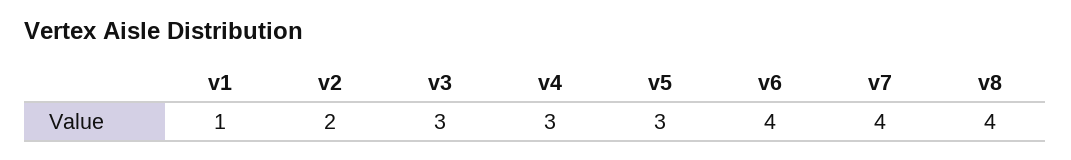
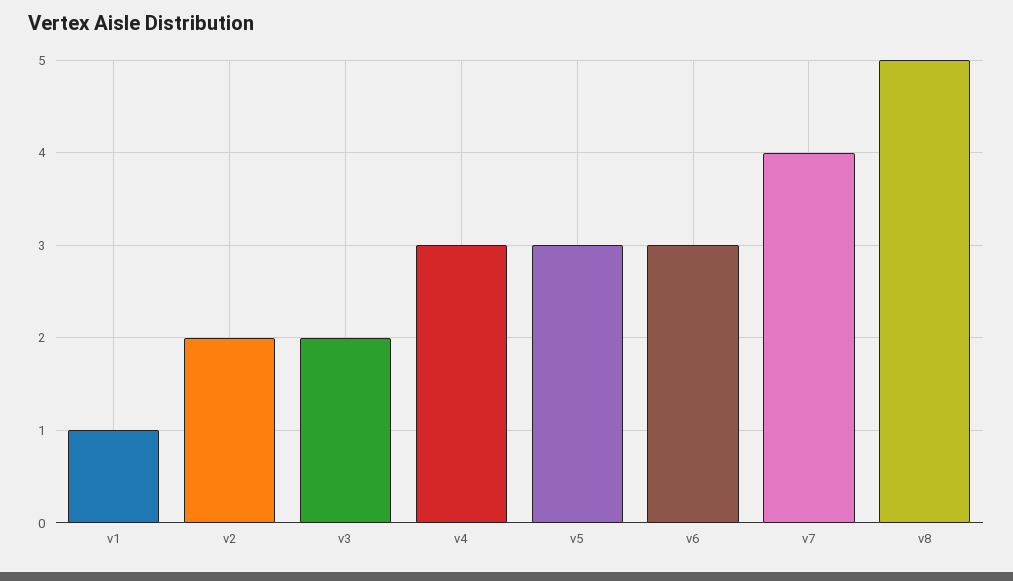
v3: 3 -> 2
v6: 4 -> 3
v8: 4 -> 5

